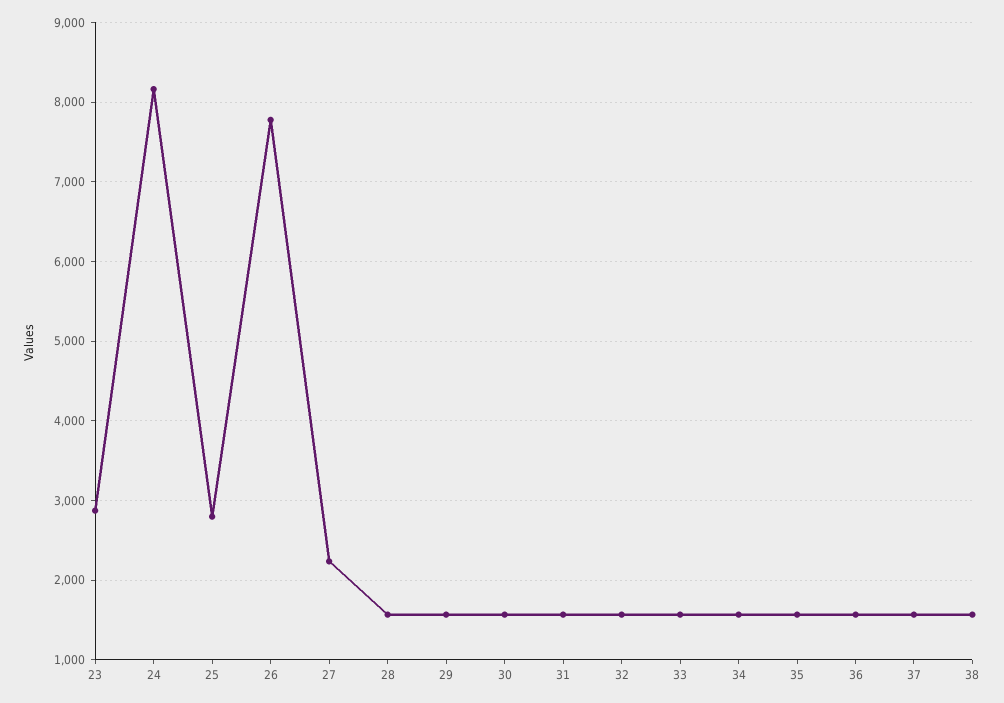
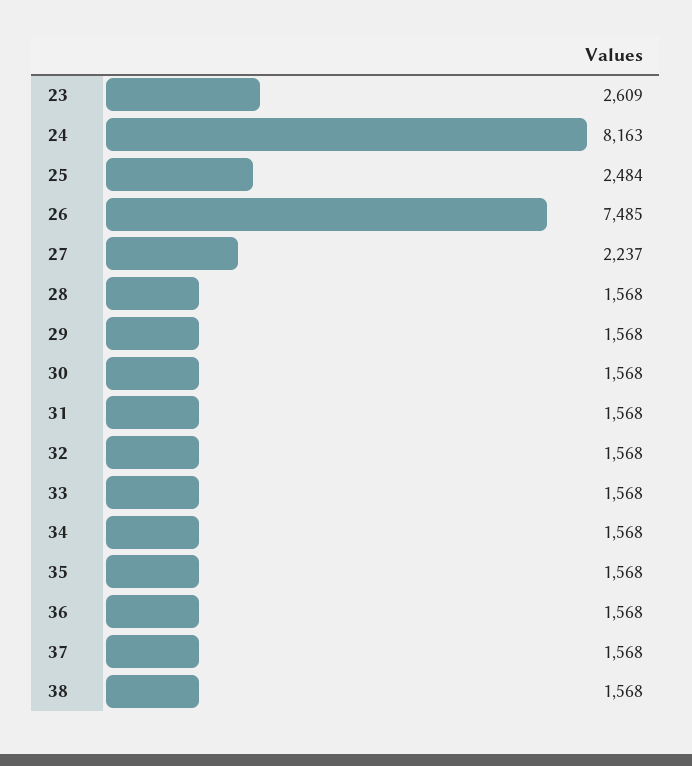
23: 2900 -> 2609
25: 2800 -> 2484
26: 7800 -> 7485

